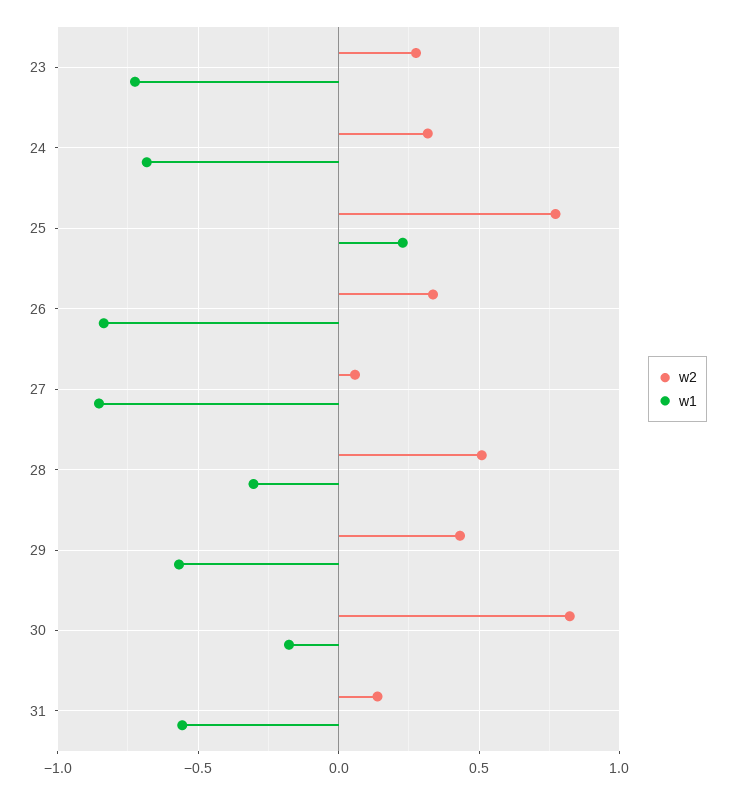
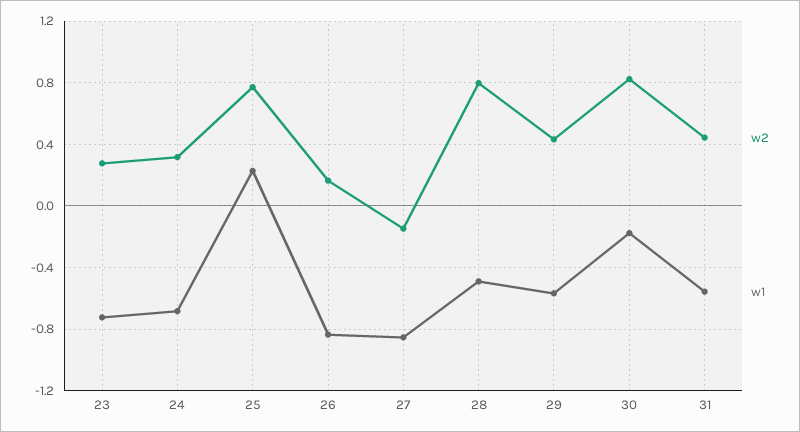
w2, 26: 0.35 -> 0.15
w2, 27: 0.05 -> -0.15
w2, 28: 0.5 -> 0.8
w1, 28: -0.3 -> -0.5
w2, 31: 0.15 -> 0.45

